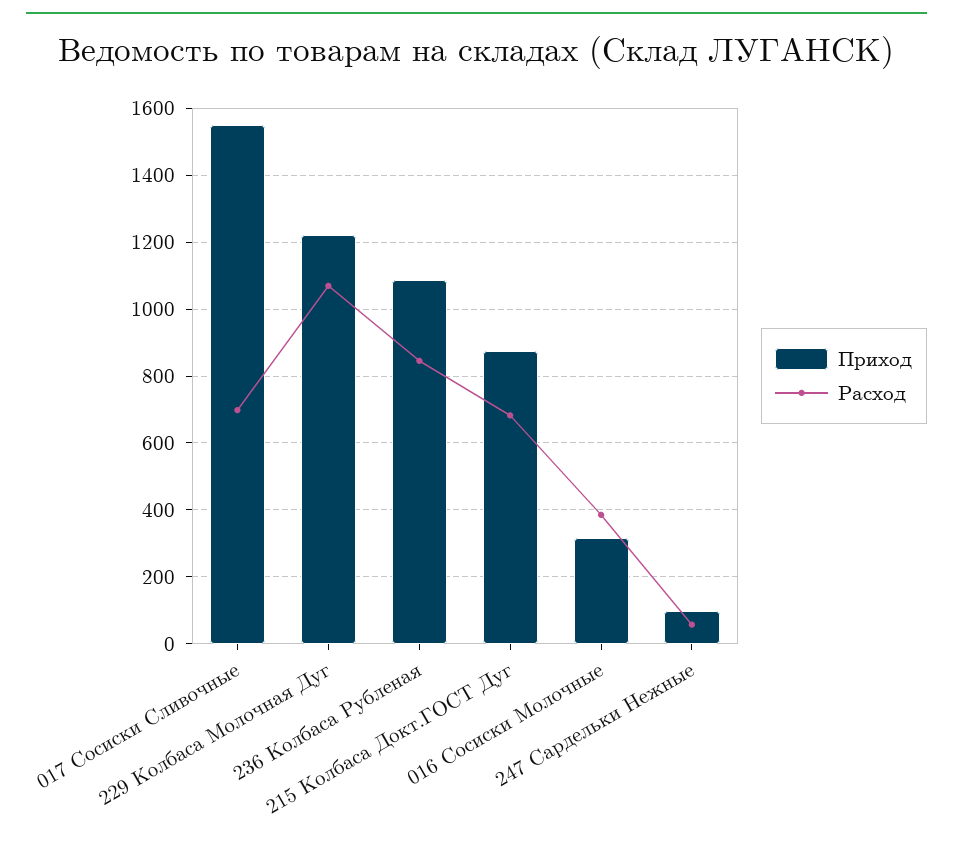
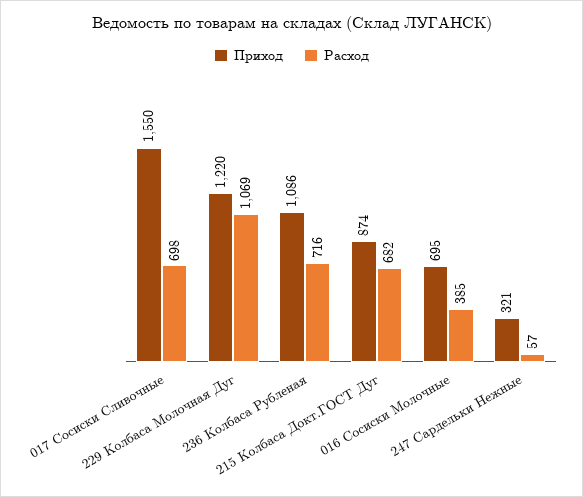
Расход, 236 Колбаса Рубленая: 840 -> 716
Приход, 016 Сосиски Молочные: 320 -> 695
Приход, 247 Сардельки Нежные: 100 -> 321

